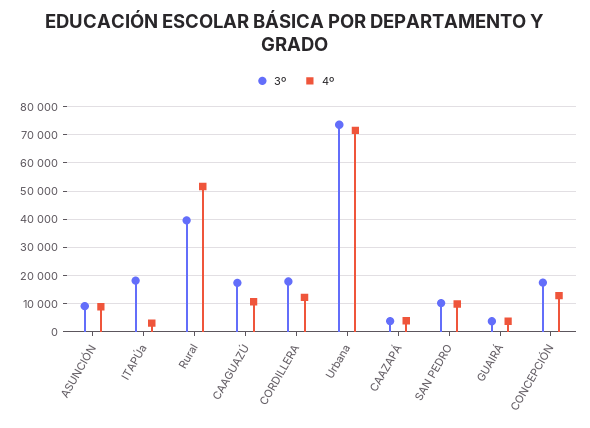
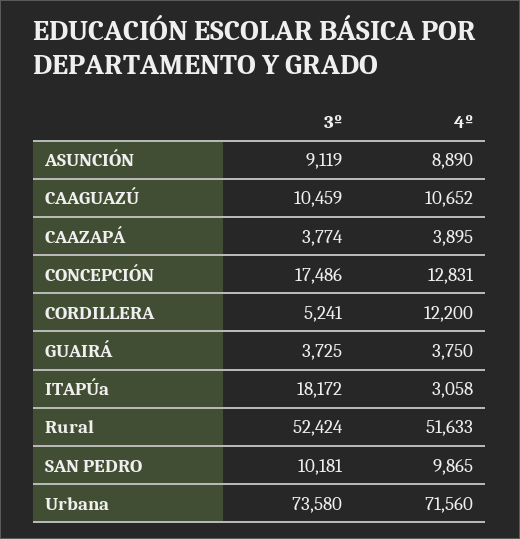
3º, Rural: 40000 -> 52424
3º, CAAGUAZÚ: 17500 -> 10459
3º, CORDILLERA: 17500 -> 5241

